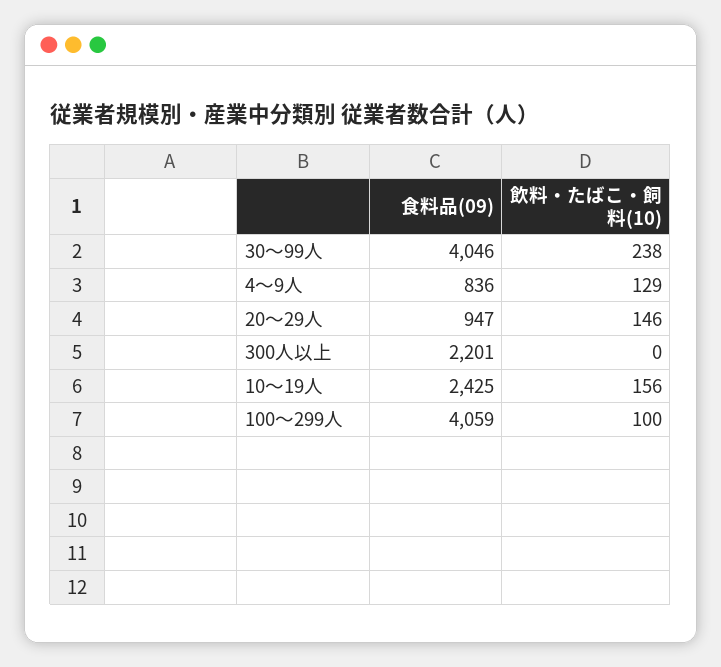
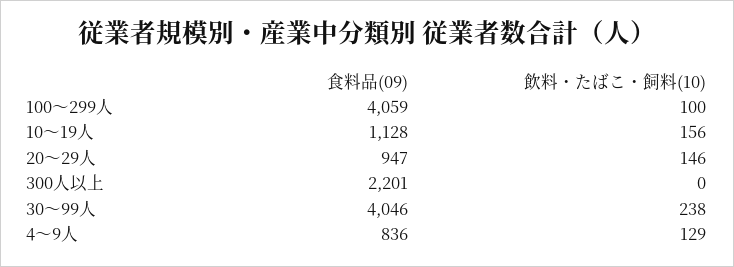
食料品(09), 10～19人: 2425 -> 1128

